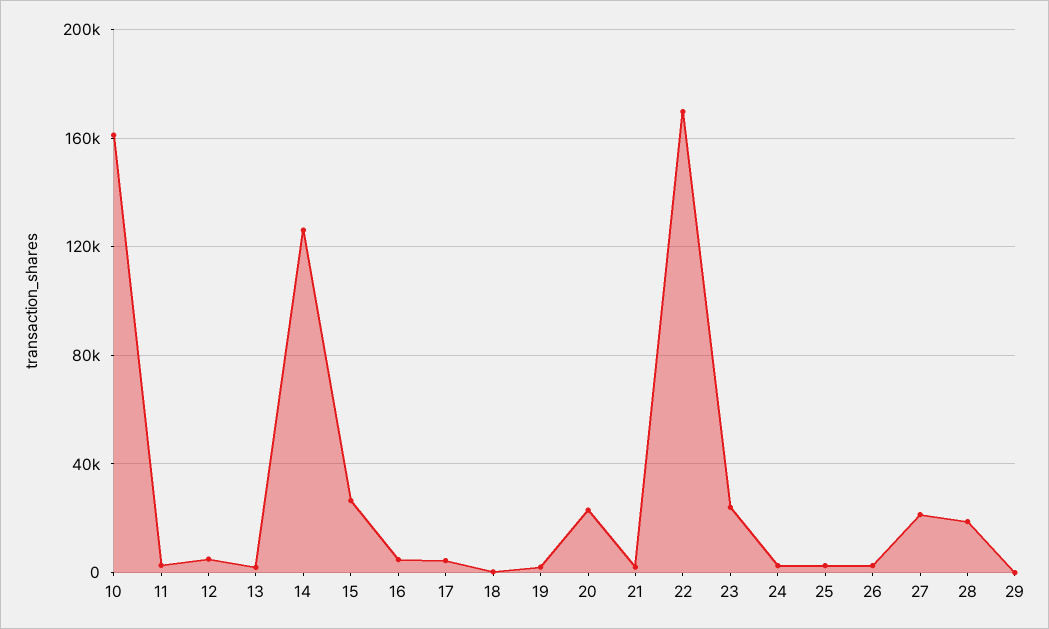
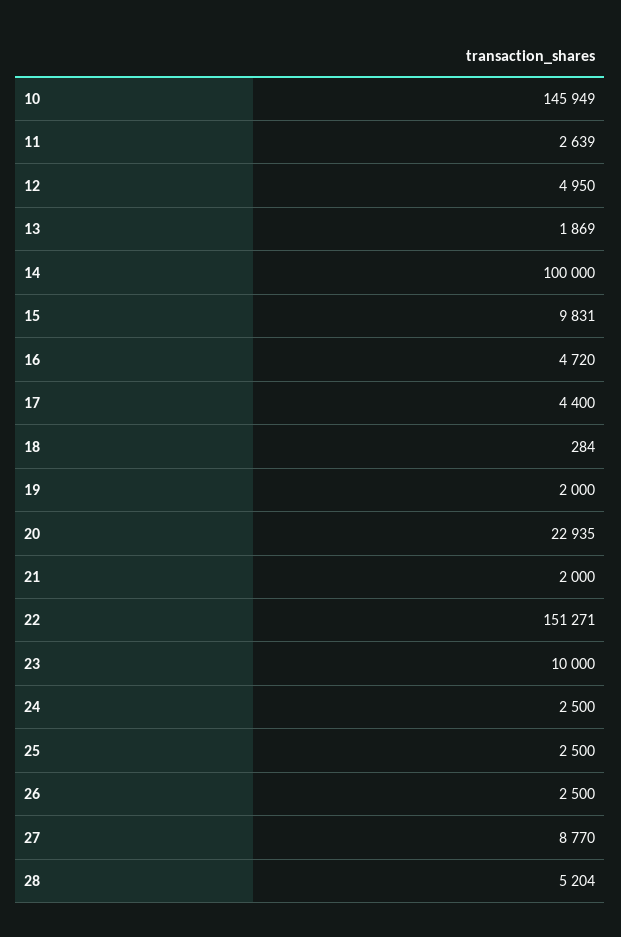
10: 160000 -> 145949
14: 125000 -> 100000
15: 25000 -> 9831
22: 170000 -> 151271
23: 25000 -> 10000
27: 20000 -> 8770
28: 20000 -> 5204
29: 0 -> none

